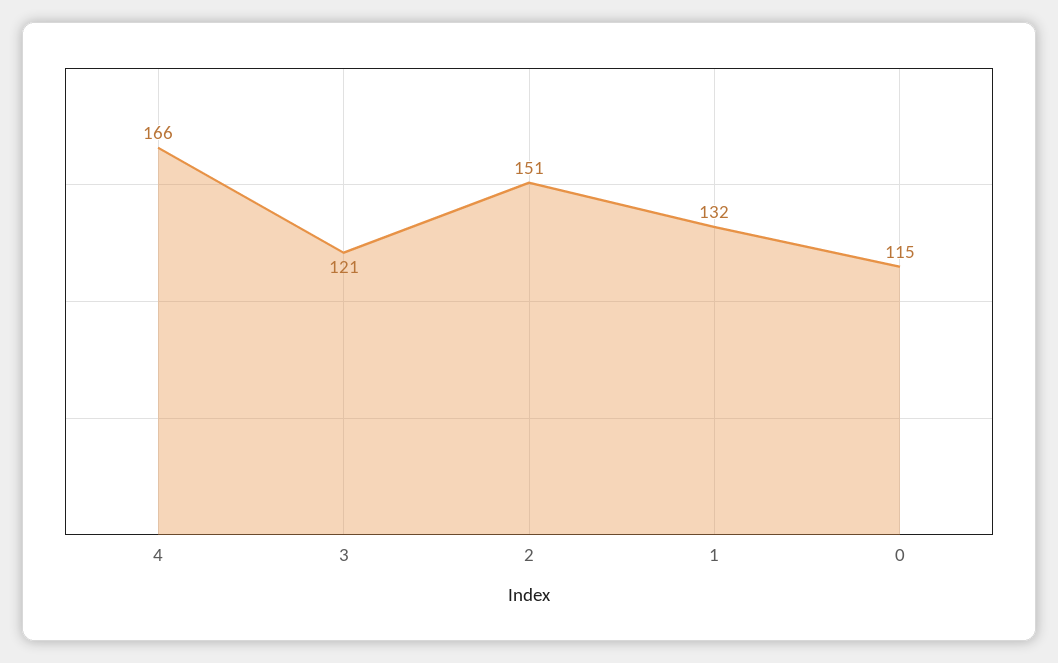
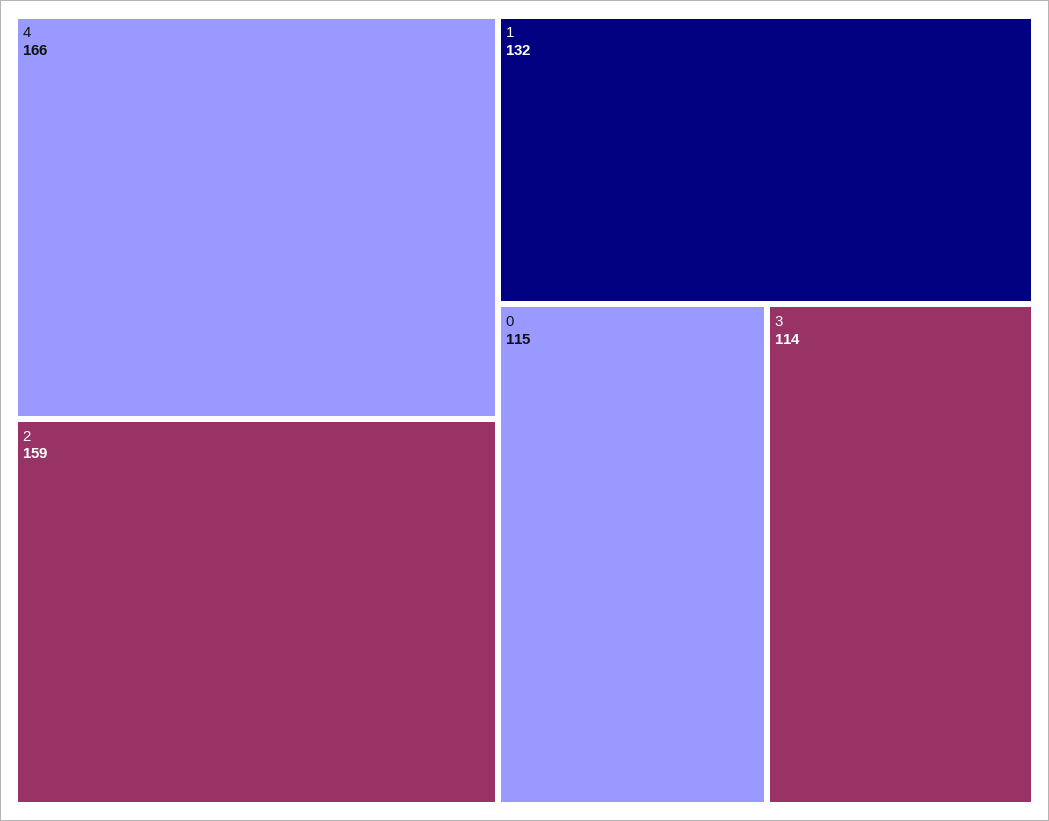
3: 121 -> 114
2: 151 -> 159

